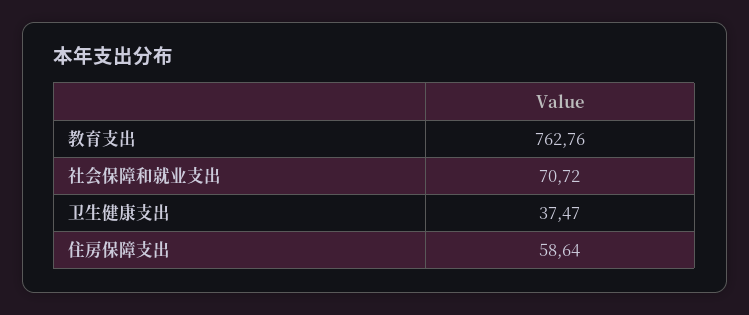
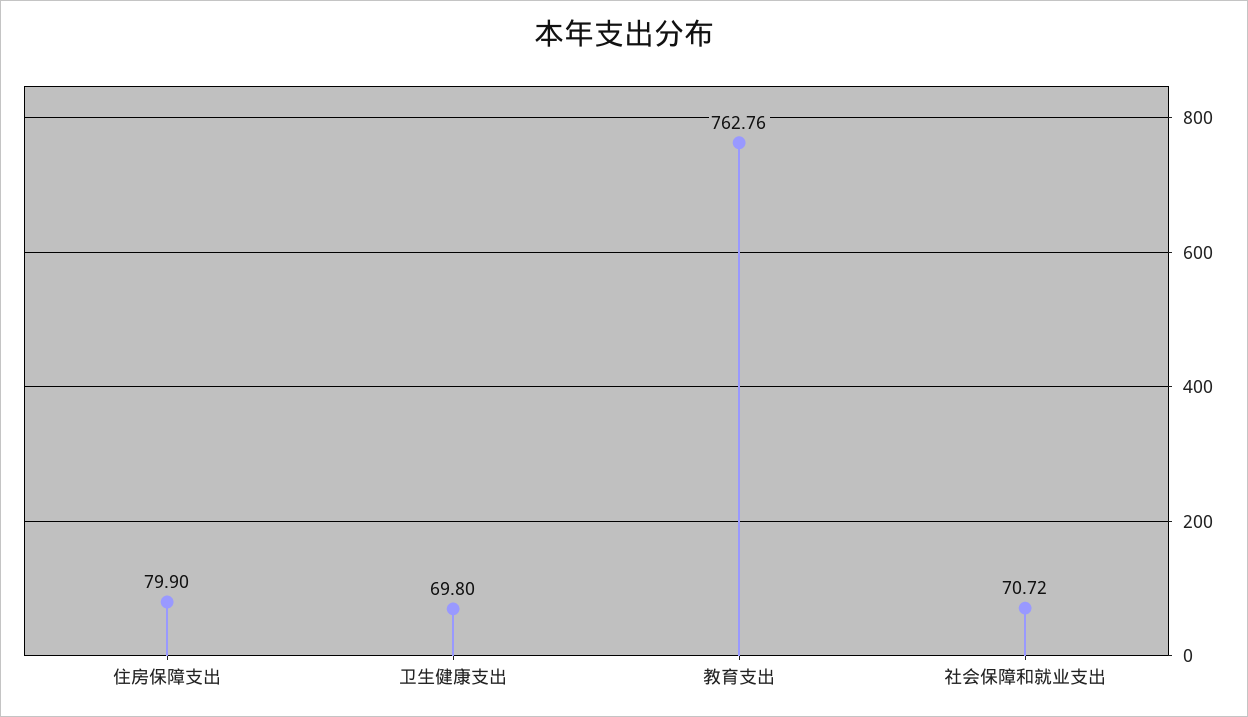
卫生健康支出: 37.47 -> 69.8
住房保障支出: 58.64 -> 79.9

